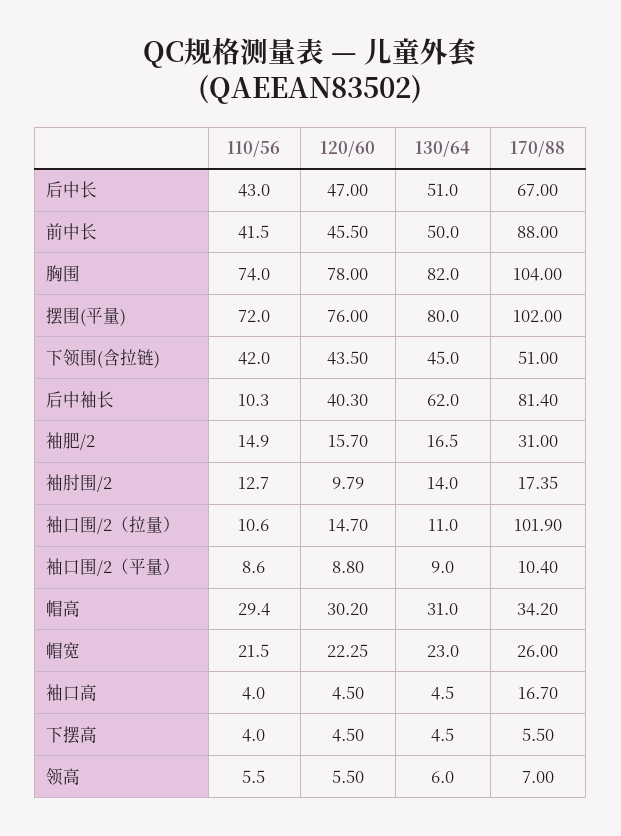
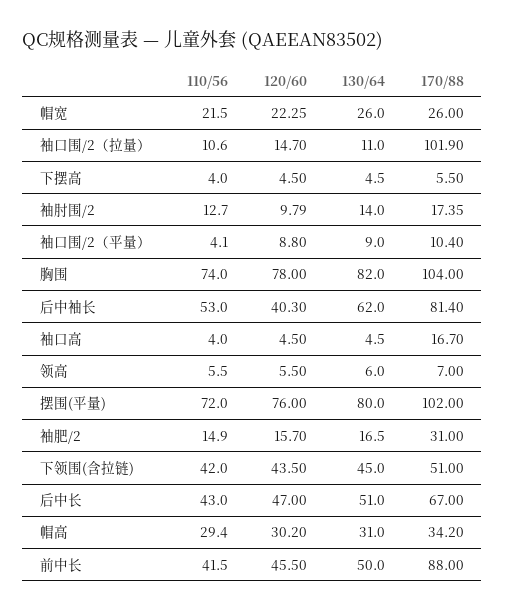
110/56, 后中袖长: 10.3 -> 53
110/56, 袖口围/2（平量）: 8.6 -> 4.1
130/64, 帽宽: 23 -> 26

